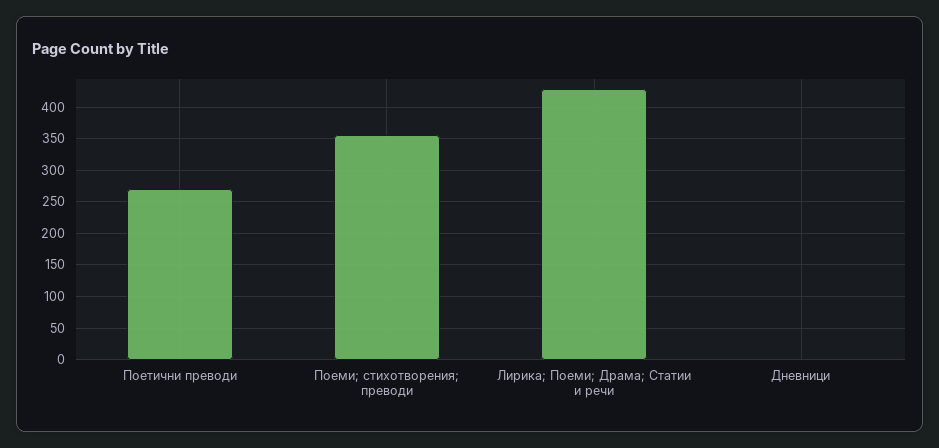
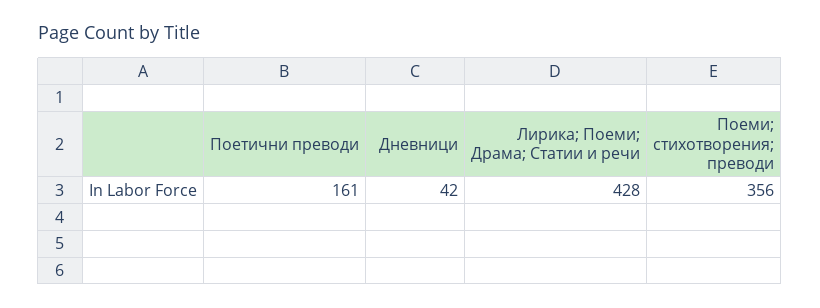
Поетични преводи: 270 -> 161
Дневници: 0 -> 42

